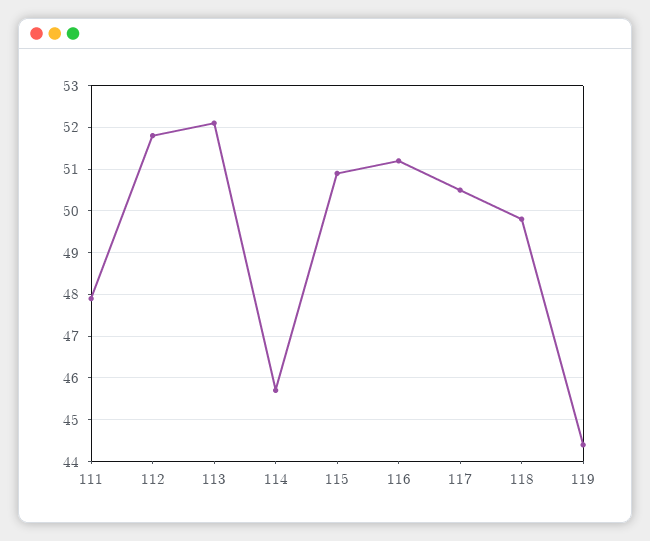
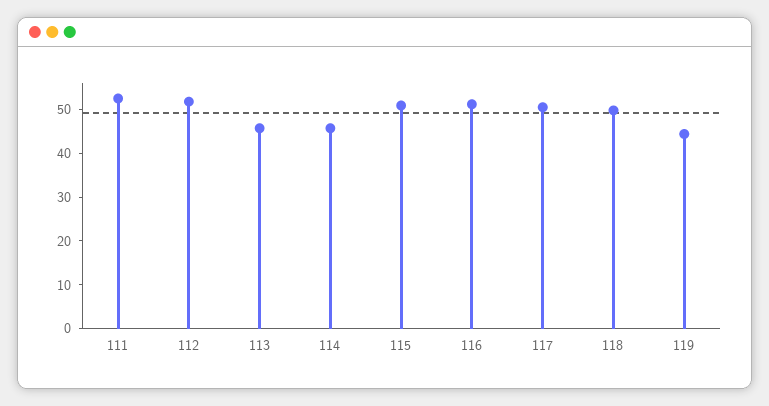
111: 48 -> 52
113: 52 -> 46

